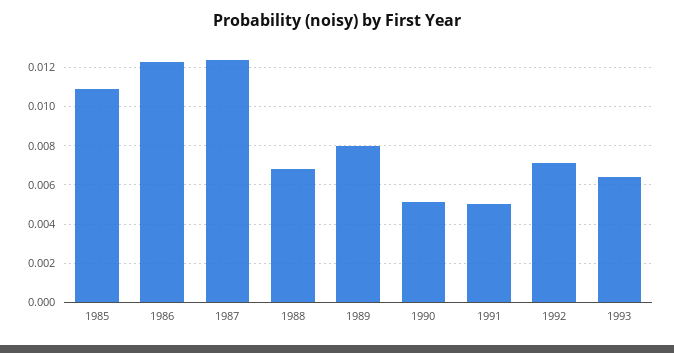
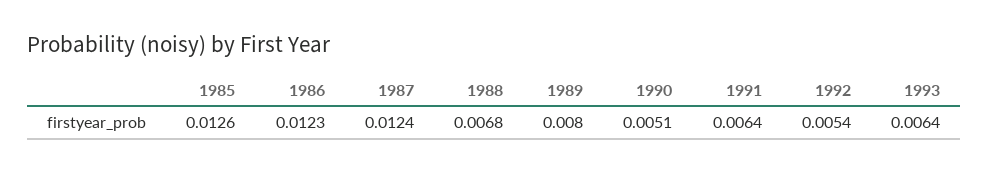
1985: 0.011 -> 0.0126
1991: 0.005 -> 0.0064
1992: 0.007 -> 0.0054

